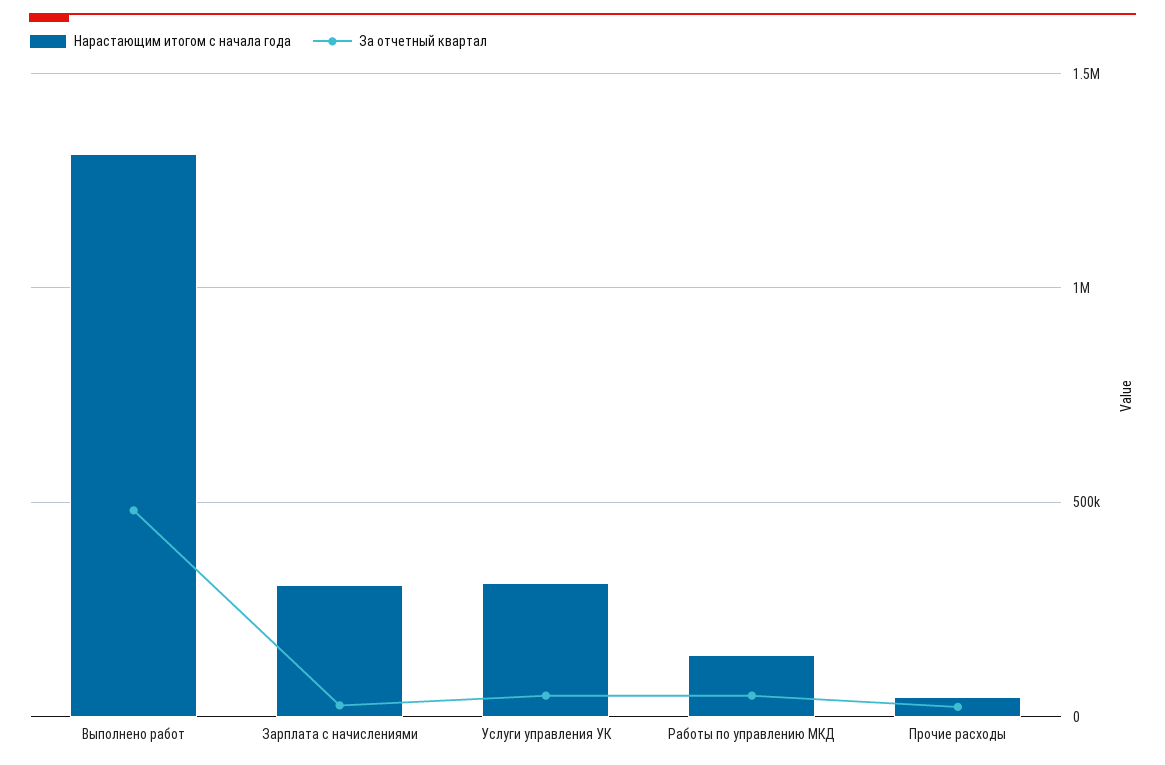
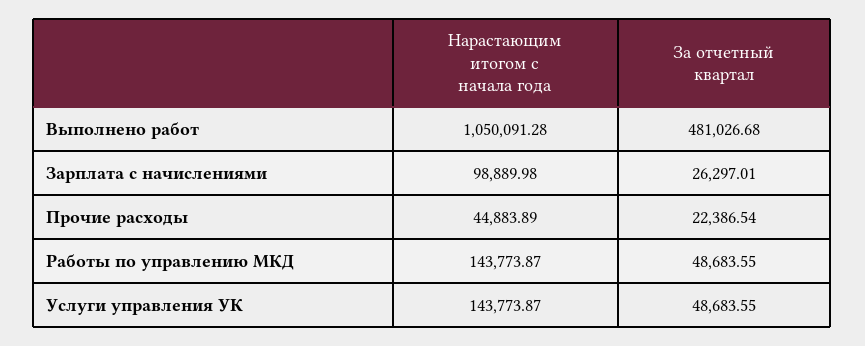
Нарастающим итогом с начала года, Выполнено работ: 1300000 -> 1050091.28
Нарастающим итогом с начала года, Зарплата с начислениями: 300000 -> 98889.98
Нарастающим итогом с начала года, Услуги управления УК: 300000 -> 143773.87

